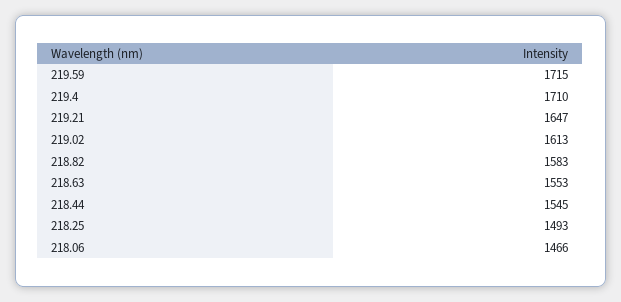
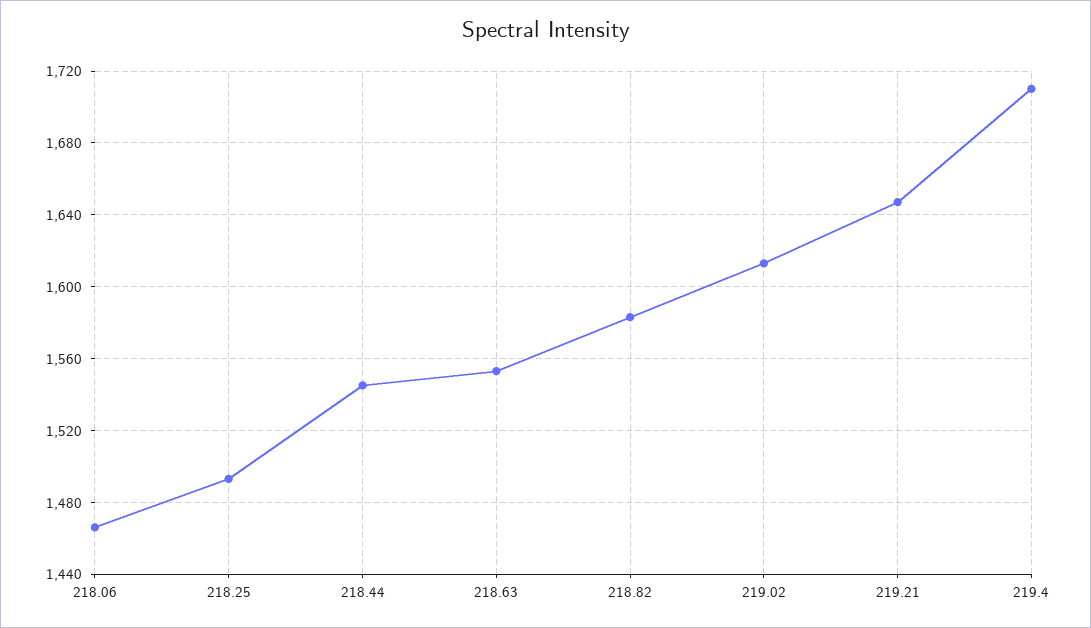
219.59: 1715 -> none

